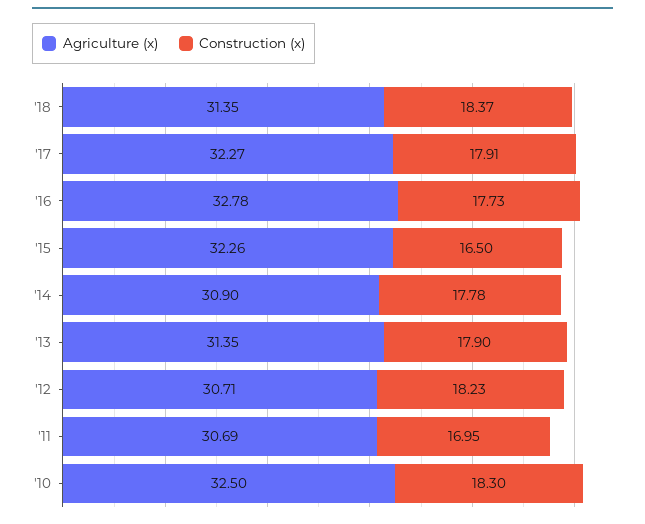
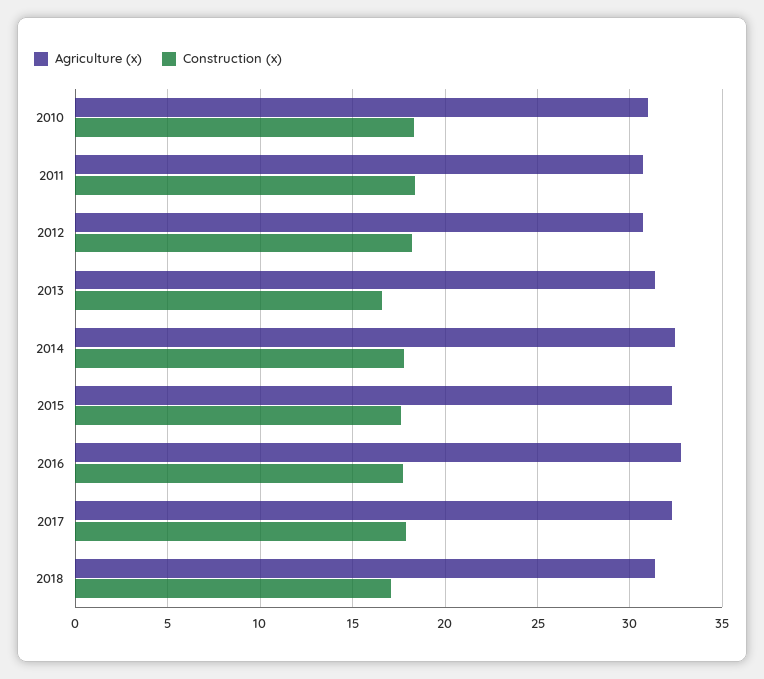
Construction (x), '18: 18.37 -> 17
Construction (x), '15: 16.5 -> 17.5
Agriculture (x), '14: 30.9 -> 32.5
Construction (x), '13: 17.9 -> 16.5
Construction (x), '11: 16.95 -> 18.5
Agriculture (x), '10: 32.5 -> 31

